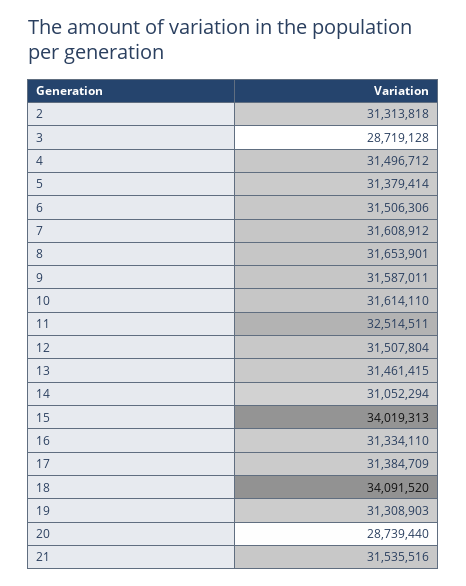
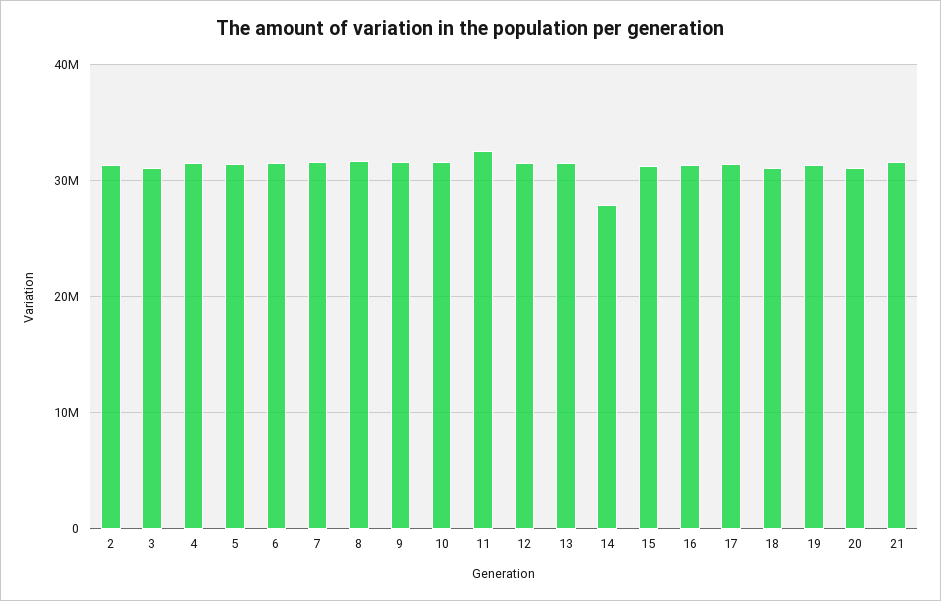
3: 28719128 -> 31000000
14: 31052294 -> 28000000
15: 34019313 -> 31000000
18: 34091520 -> 31000000
20: 28739440 -> 31000000

